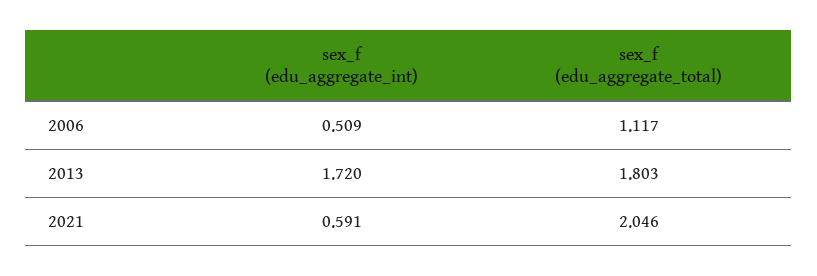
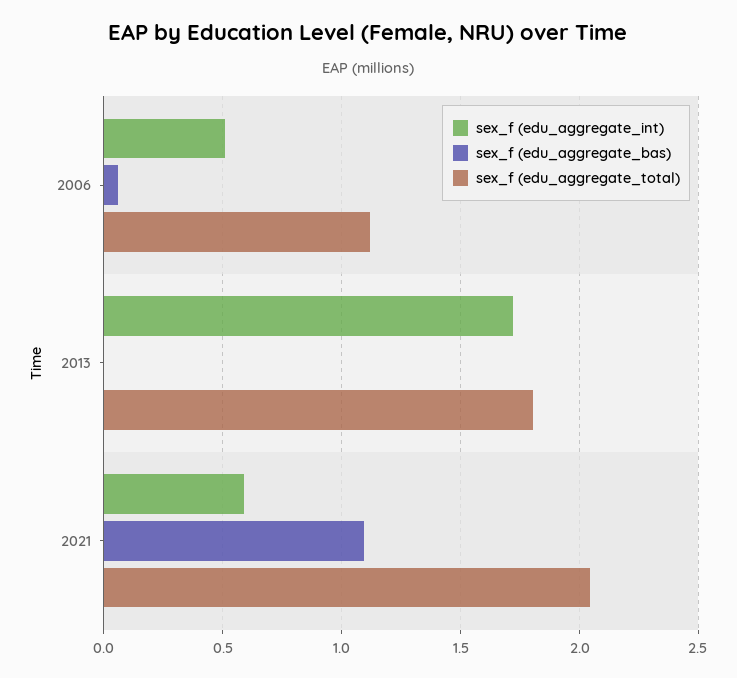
sex_f (edu_aggregate_bas), 2006: none -> 0.05
sex_f (edu_aggregate_bas), 2013: none -> 0
sex_f (edu_aggregate_bas), 2021: none -> 1.1

